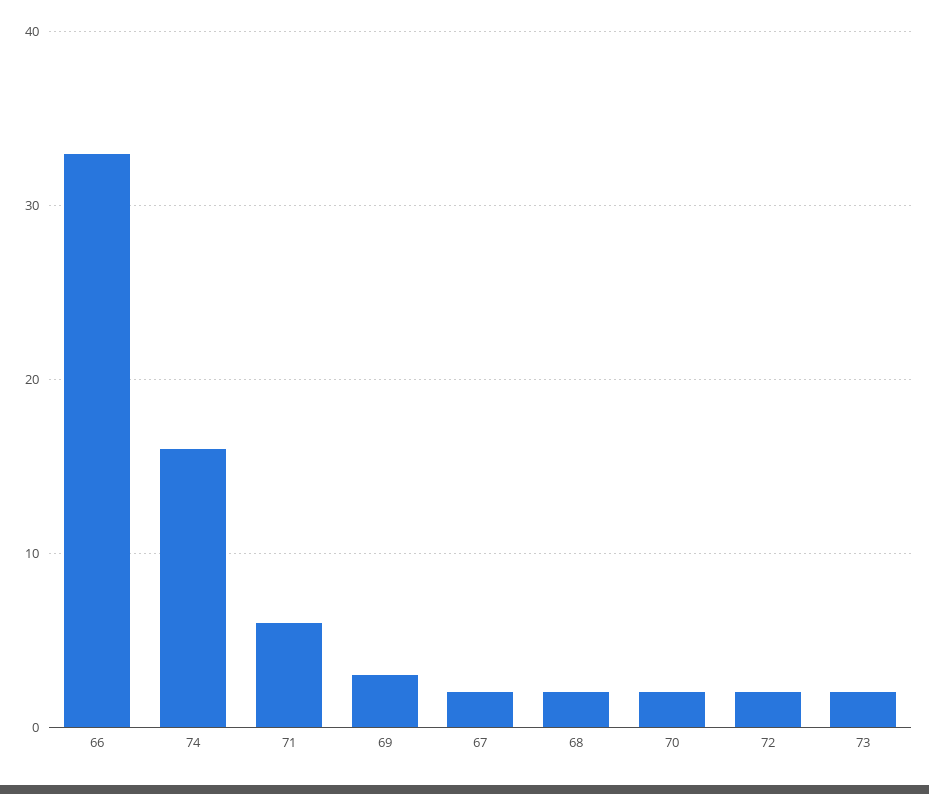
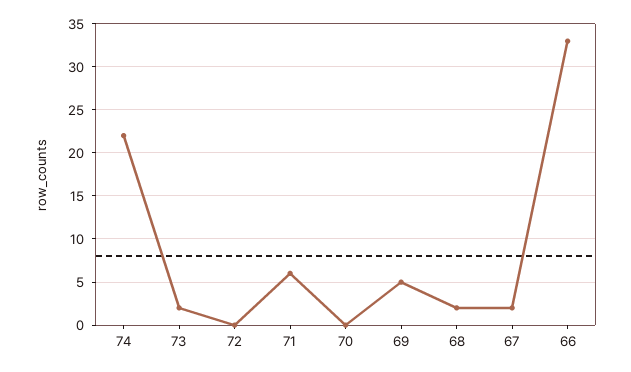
74: 16 -> 22
69: 3 -> 5
70: 2 -> 0
72: 2 -> 0

